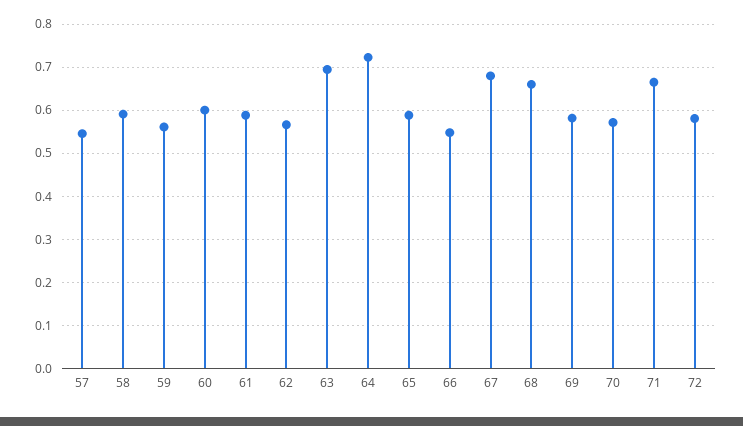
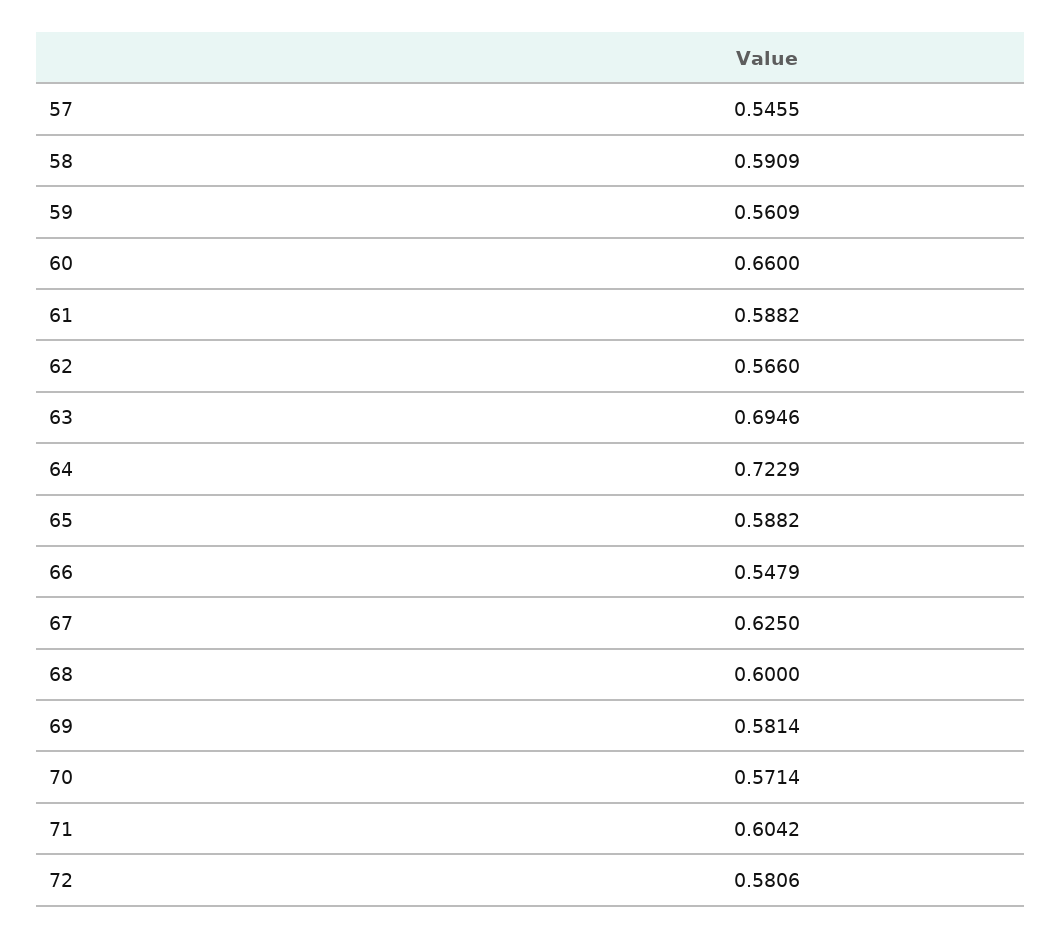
60: 0.6 -> 0.66
67: 0.68 -> 0.625
68: 0.66 -> 0.6
71: 0.66 -> 0.6042

